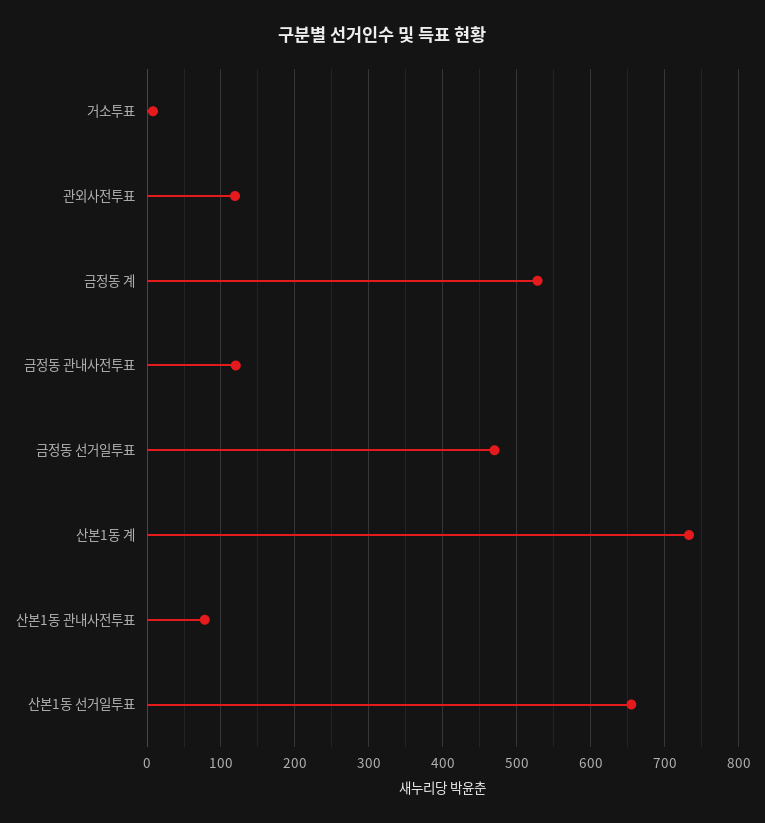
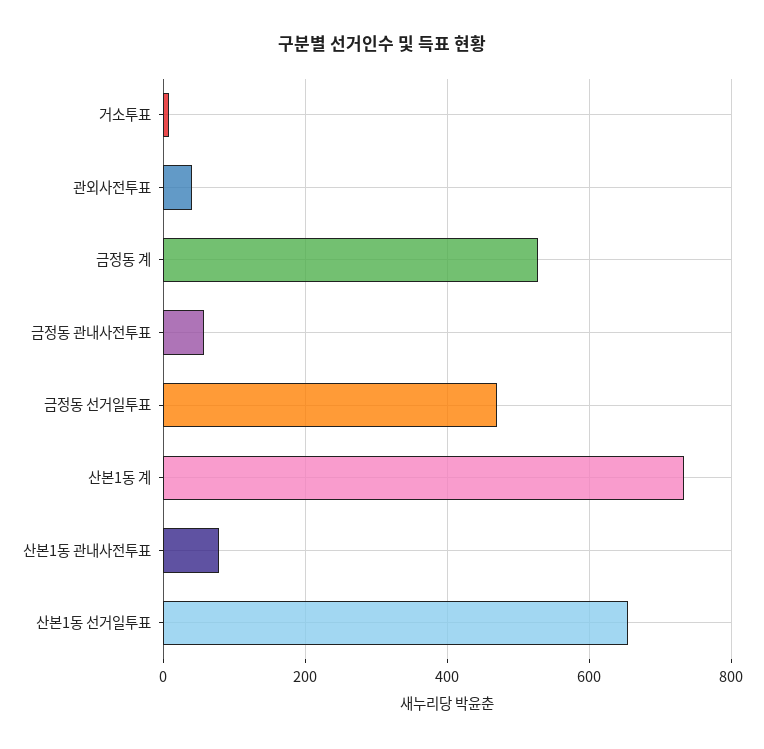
관외사전투표: 120 -> 40
금정동 관내사전투표: 120 -> 60

